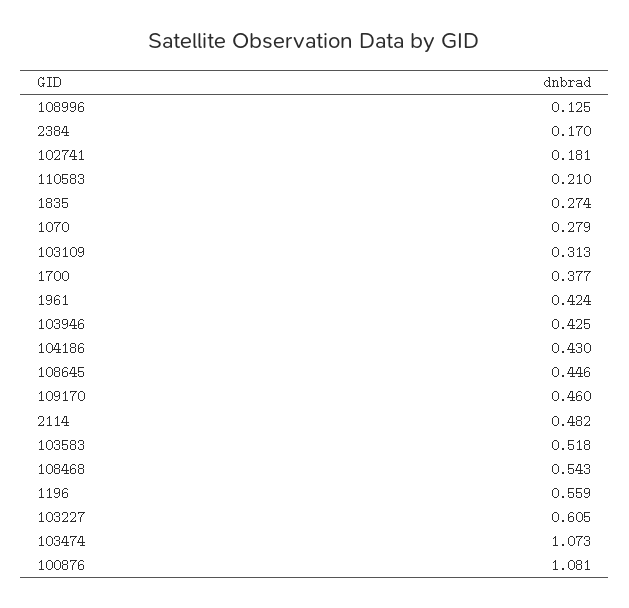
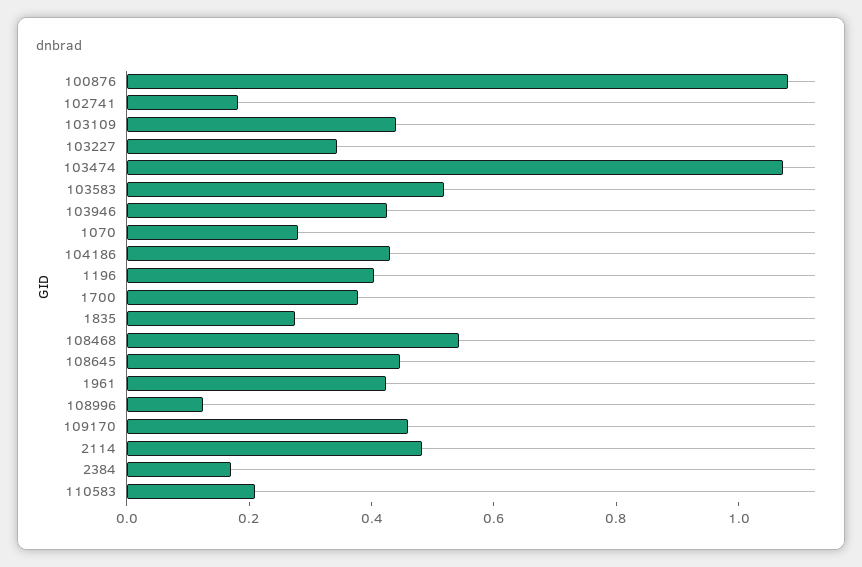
103109: 0.313 -> 0.45
1196: 0.559 -> 0.4
103227: 0.605 -> 0.35

